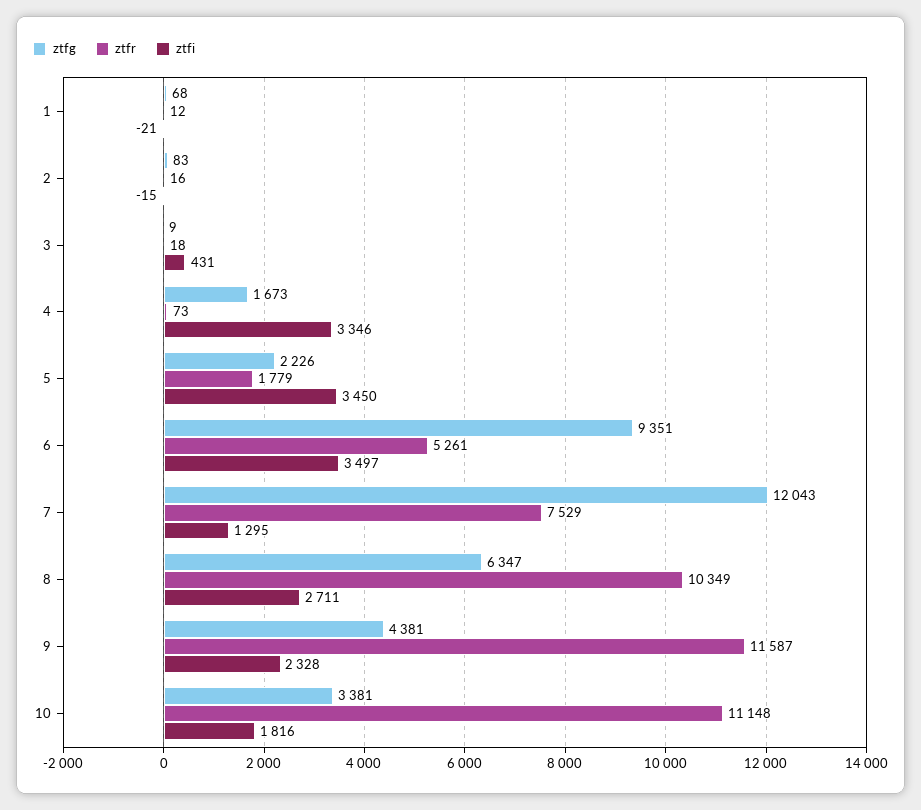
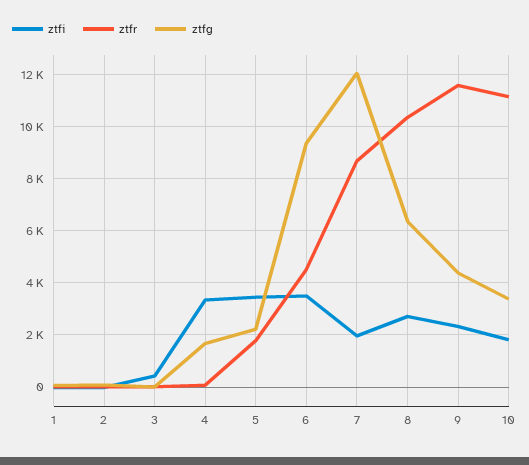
ztfr, 6: 5261 -> 4500
ztfr, 7: 7529 -> 8750
ztfi, 7: 1295 -> 2000

